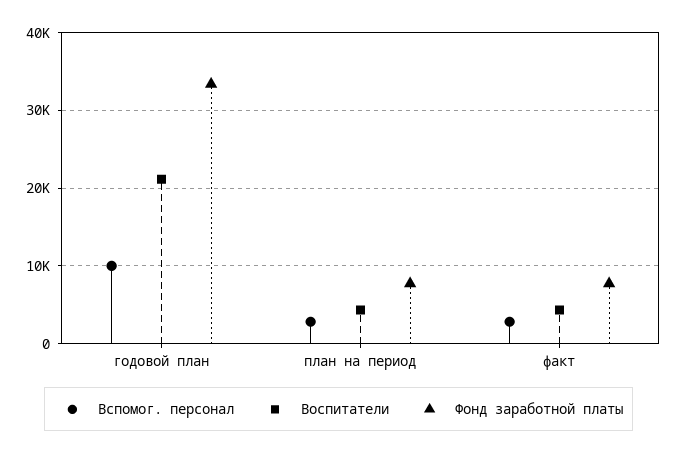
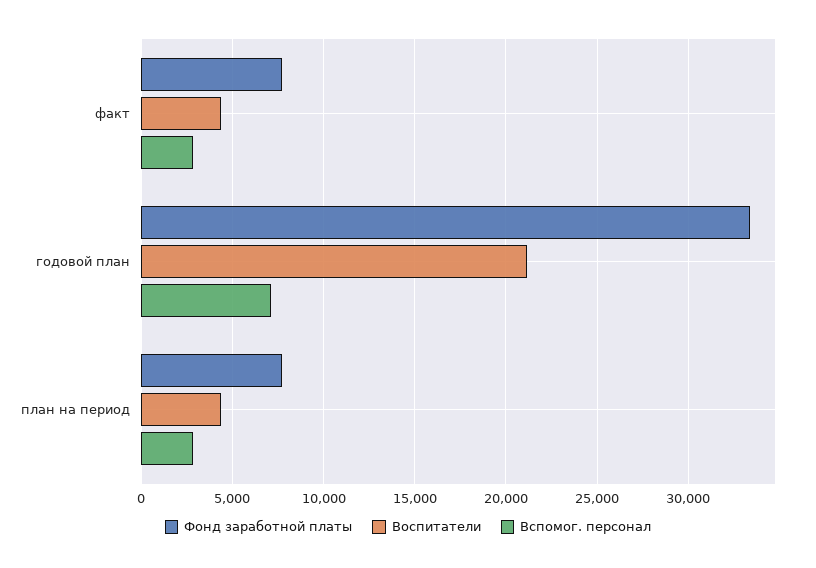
Вспомог. персонал, годовой план: 10000 -> 7000

